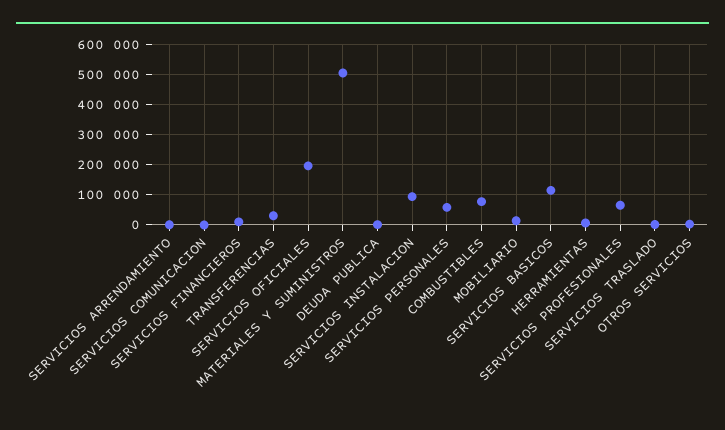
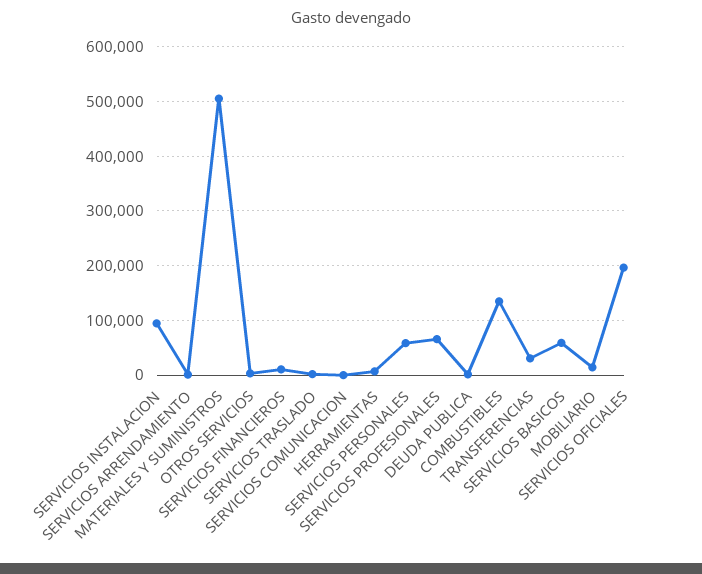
COMBUSTIBLES: 80000 -> 140000
SERVICIOS BASICOS: 120000 -> 60000

